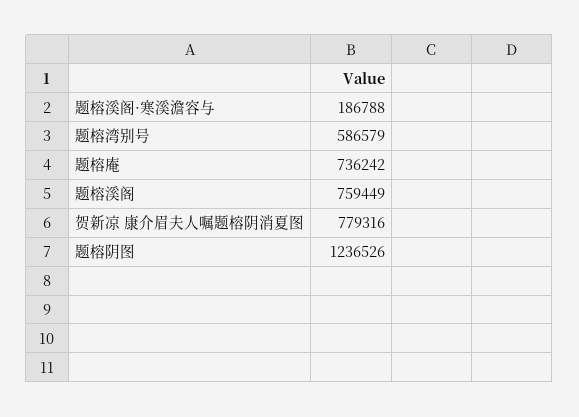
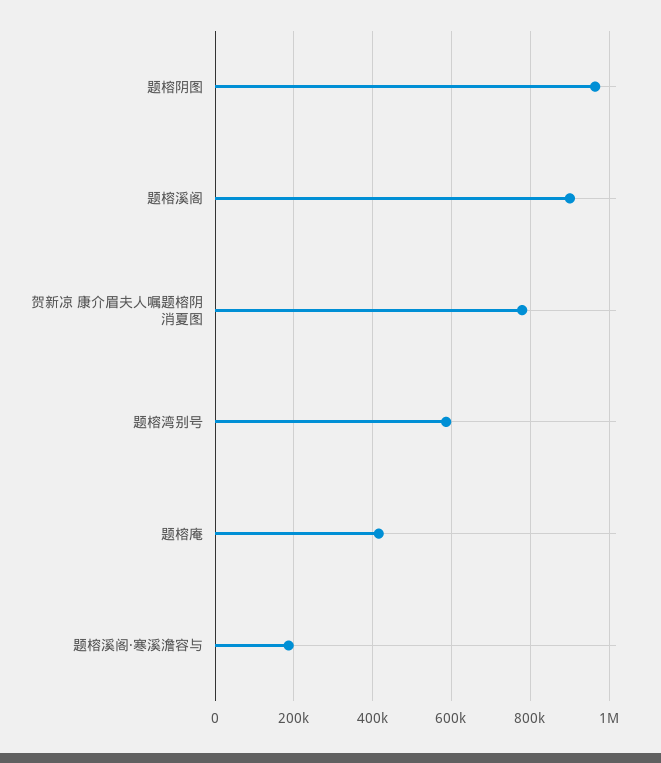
题榕庵: 736242 -> 420000
题榕溪阁: 759449 -> 900000
题榕阴图: 1236526 -> 960000

